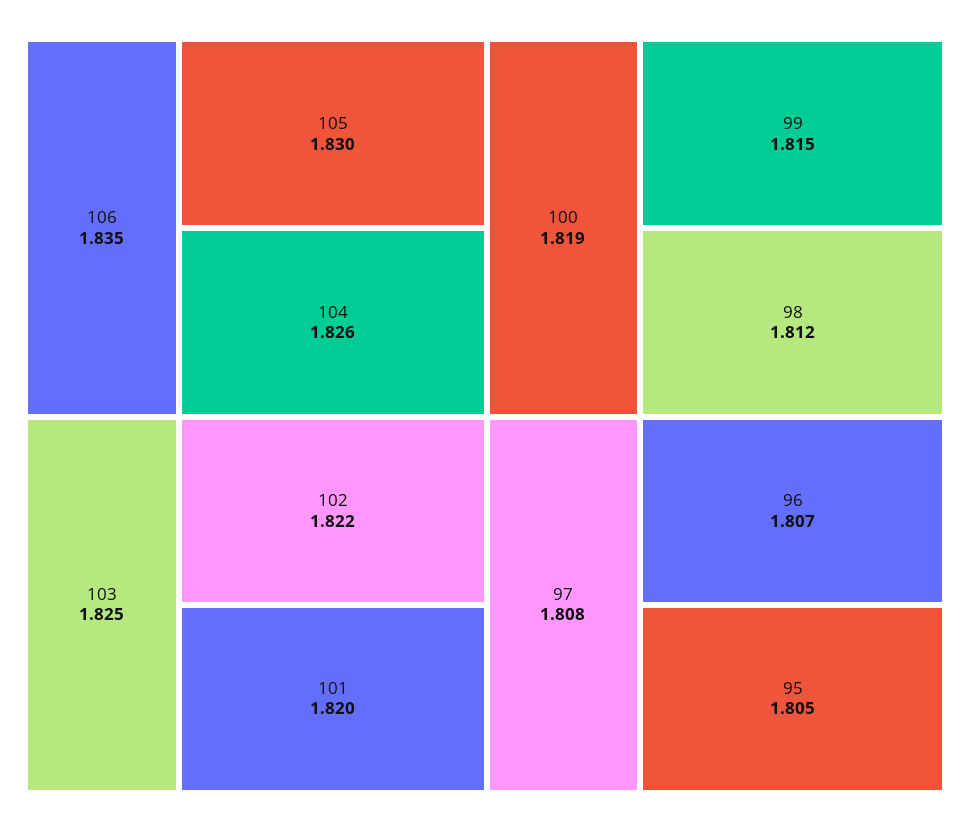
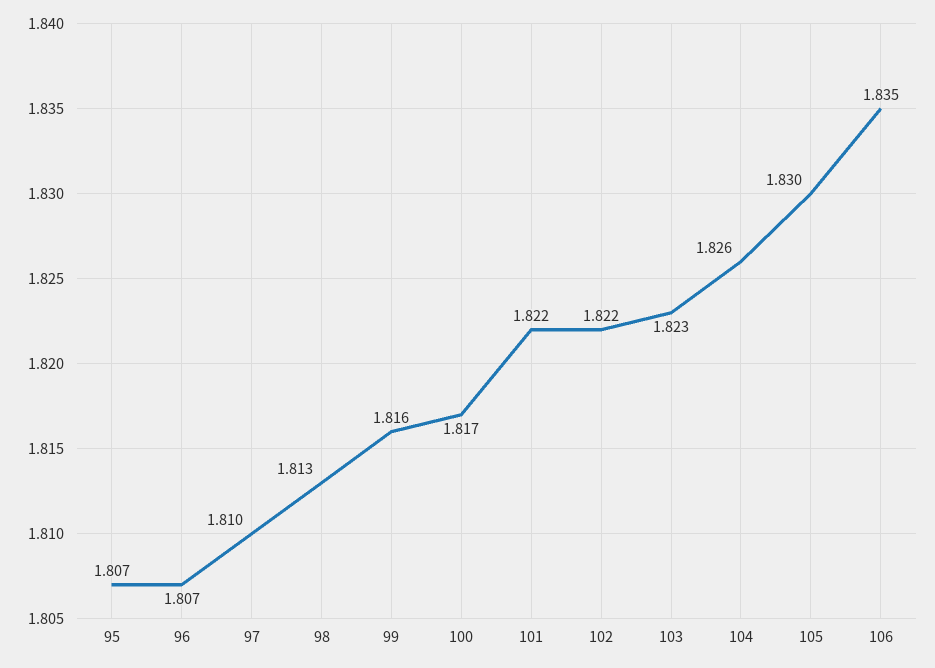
103: 1.825 -> 1.823
101: 1.82 -> 1.822
100: 1.819 -> 1.817
99: 1.815 -> 1.816
98: 1.812 -> 1.813
97: 1.808 -> 1.81
95: 1.805 -> 1.807

